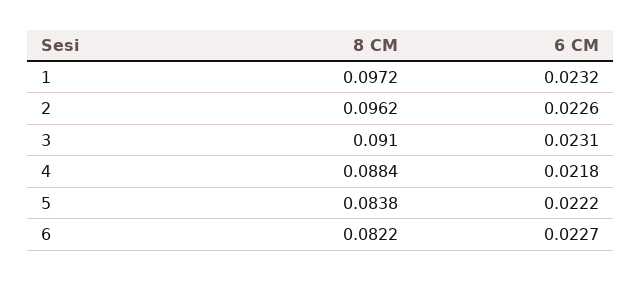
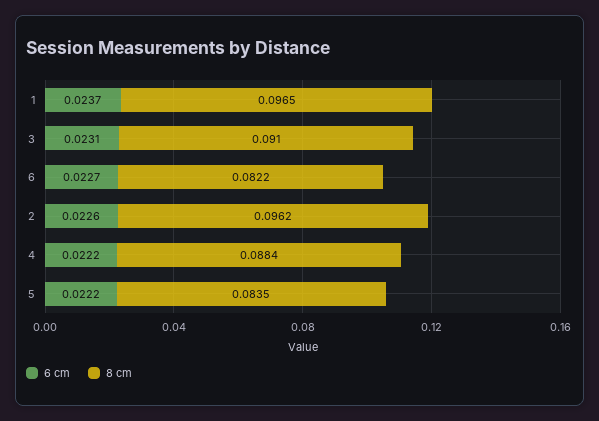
8 CM, 1: 0.0972 -> 0.0965
6 CM, 1: 0.0232 -> 0.0237
6 CM, 4: 0.0218 -> 0.0222
8 CM, 5: 0.0838 -> 0.0835

